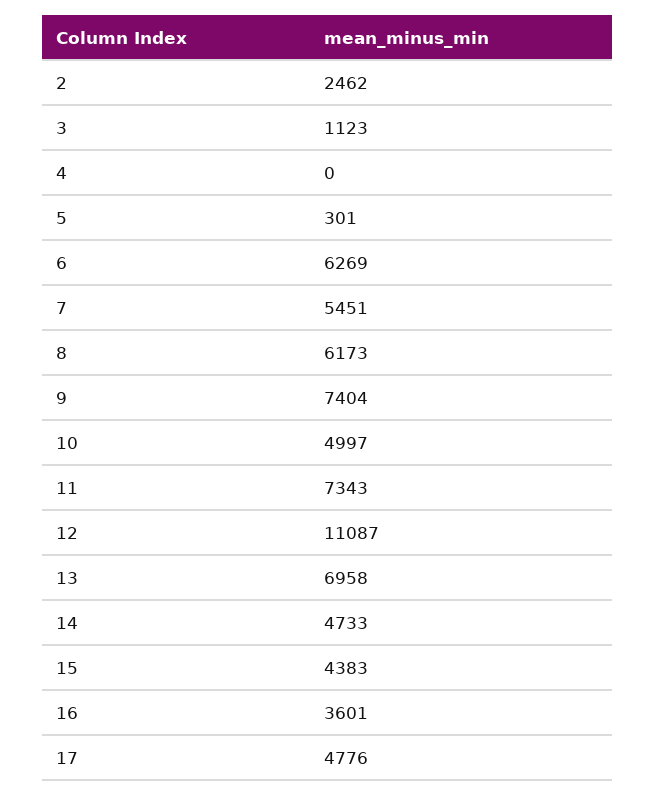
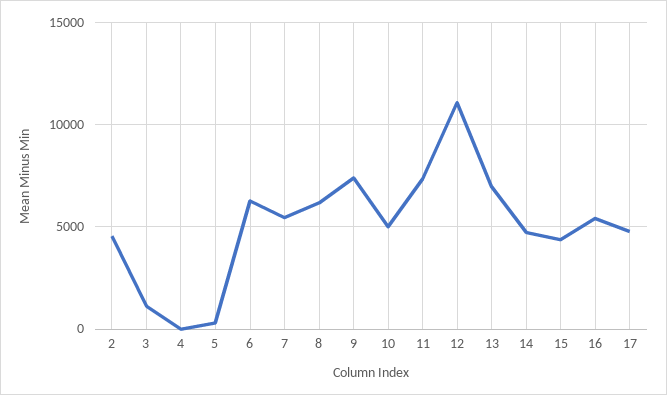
2: 2462 -> 4500
16: 3601 -> 5500

